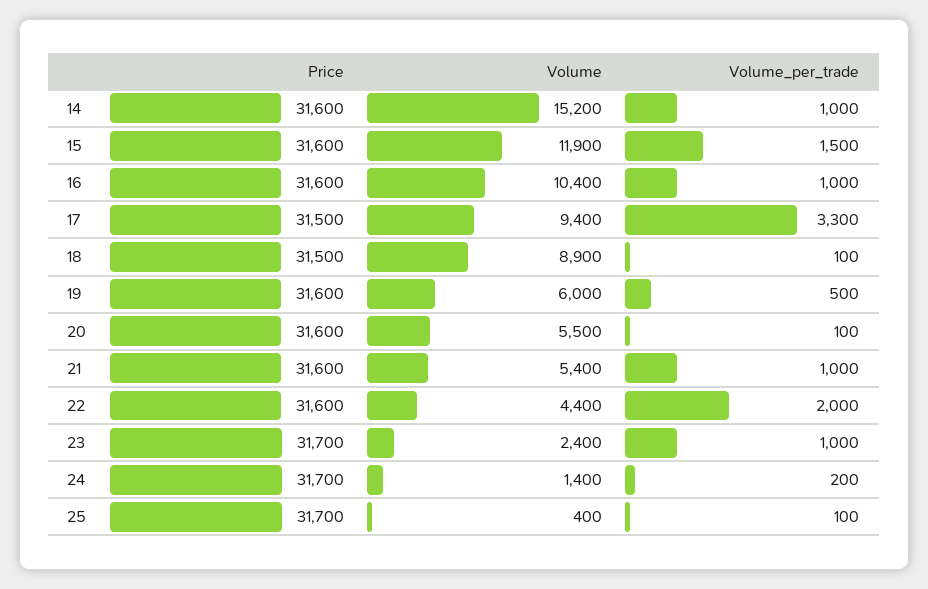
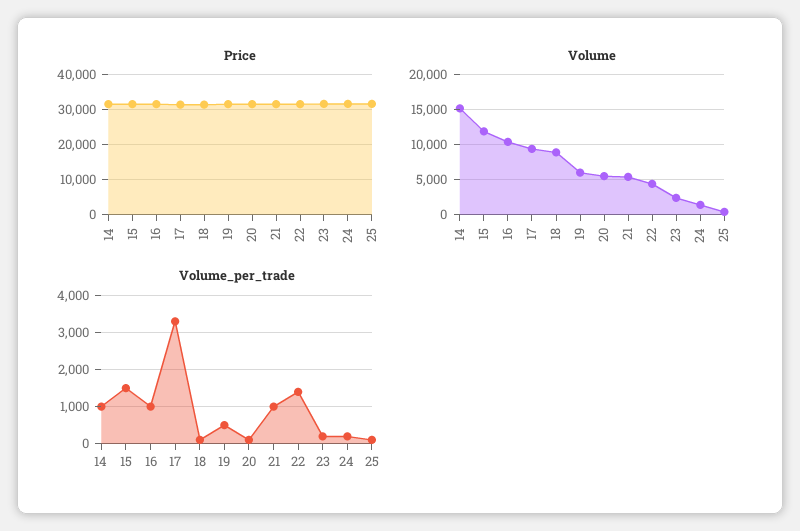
Volume_per_trade, 22: 2000 -> 1400
Volume_per_trade, 23: 1000 -> 200

